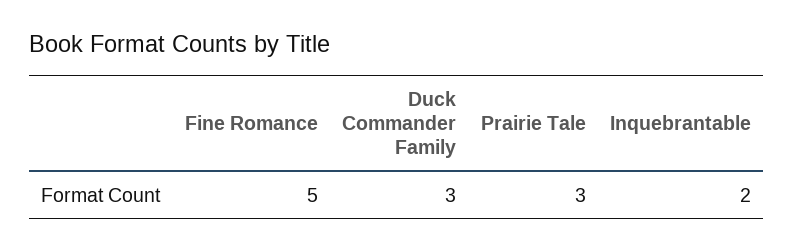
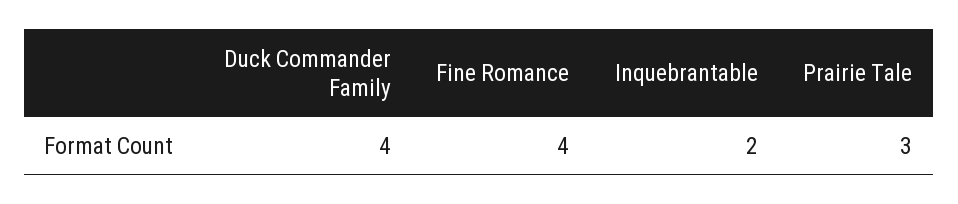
Fine Romance: 5 -> 4
Duck Commander Family: 3 -> 4

